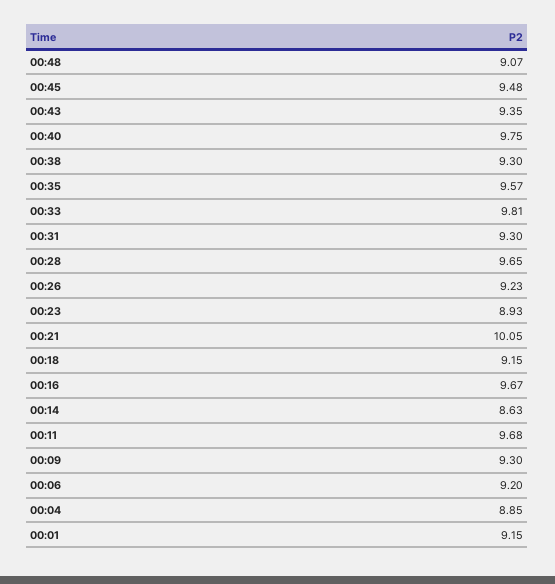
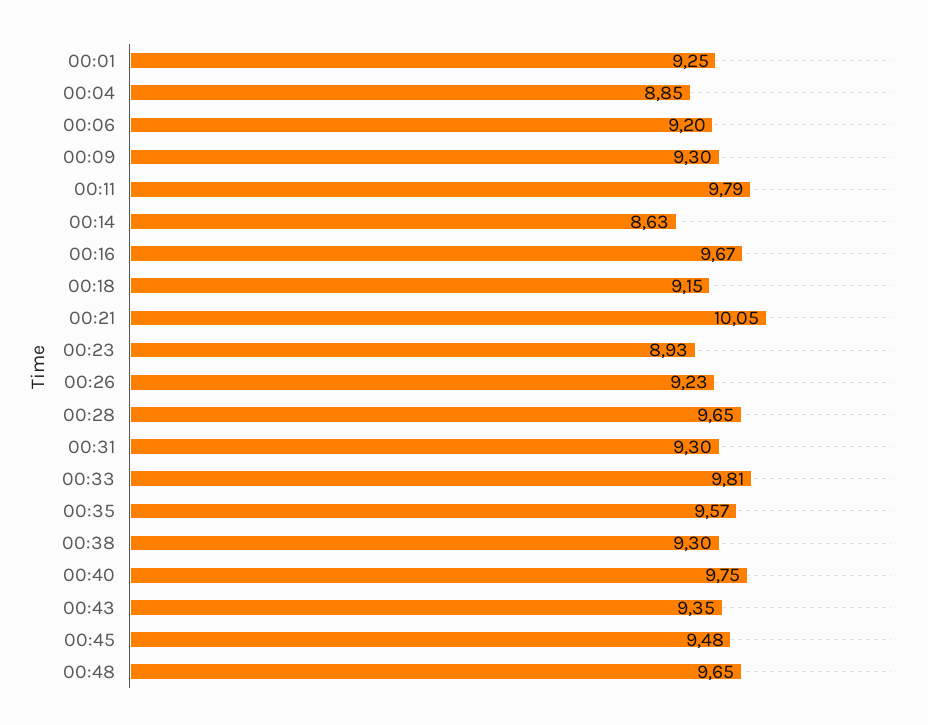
00:48: 9.07 -> 9.65
00:11: 9.68 -> 9.79
00:01: 9.15 -> 9.25

